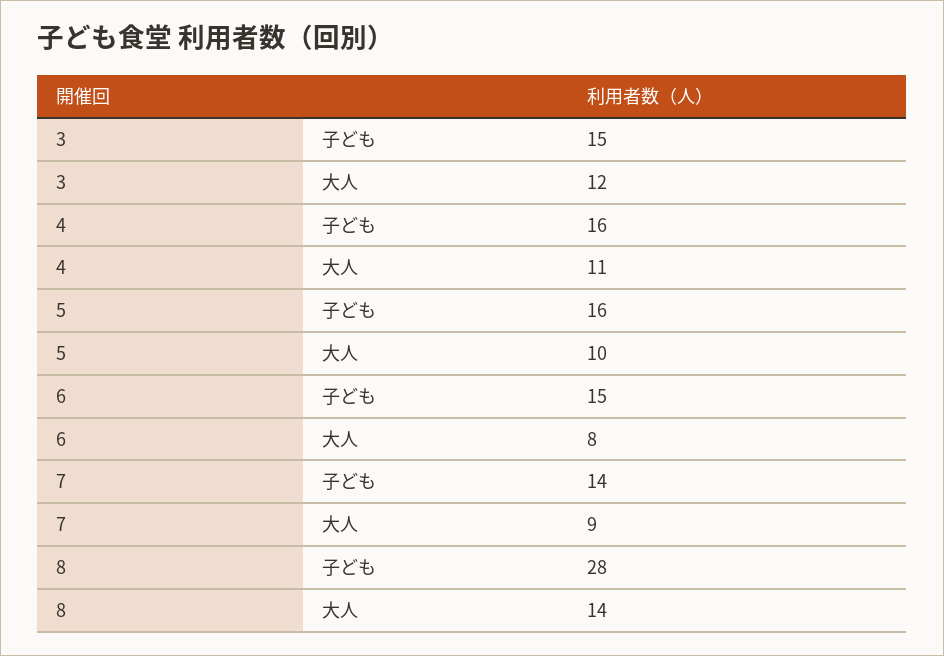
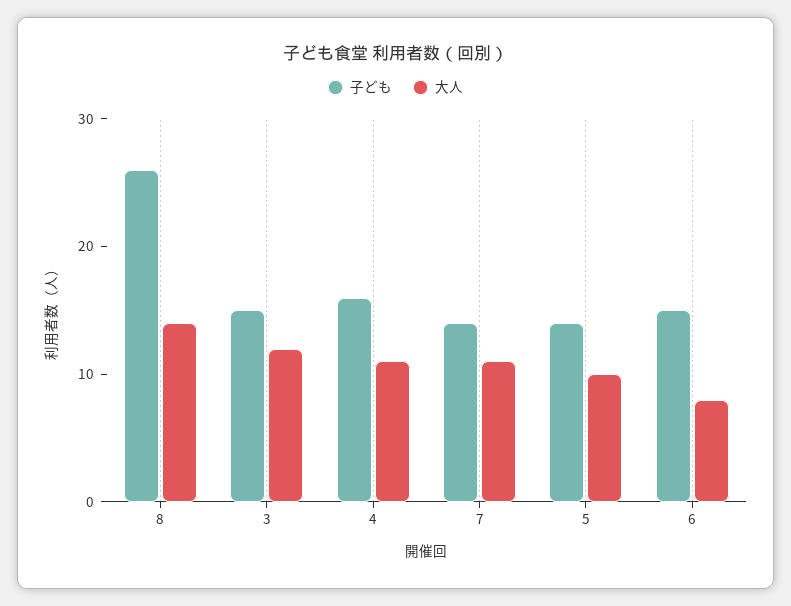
子ども, 5: 16 -> 14
大人, 7: 9 -> 11
子ども, 8: 28 -> 26

